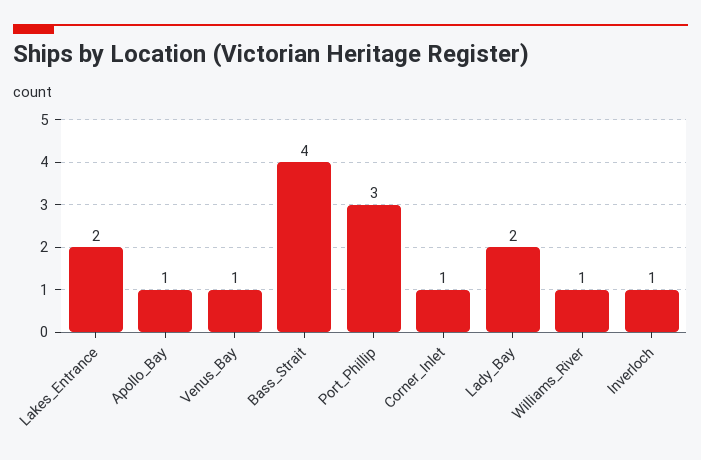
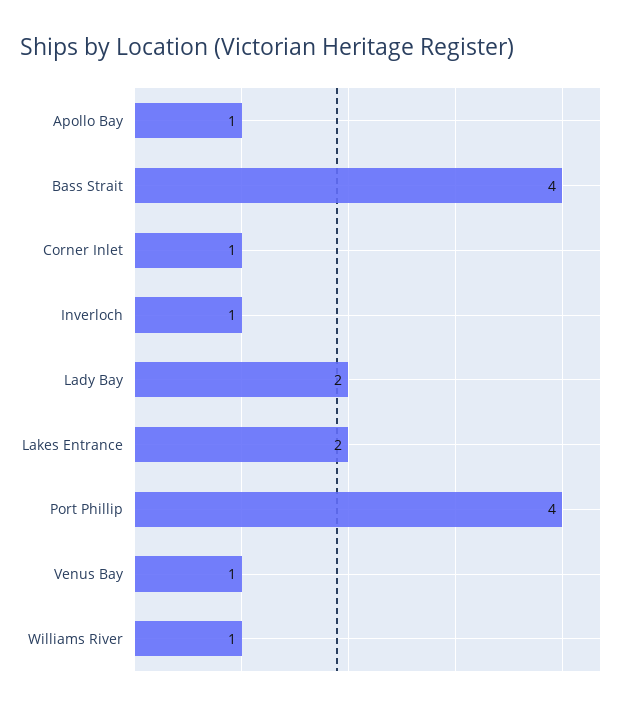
Port_Phillip: 3 -> 4

